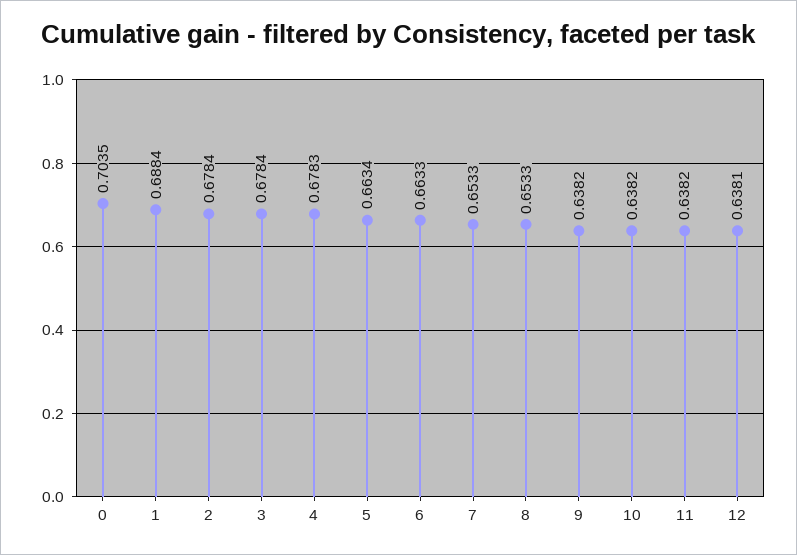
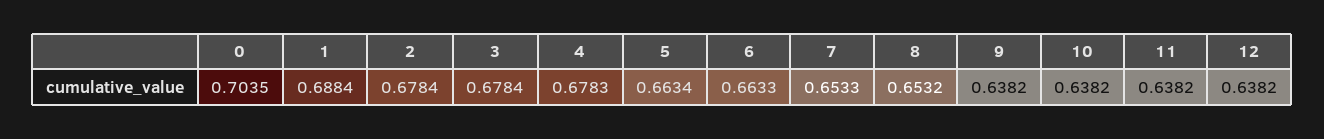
8: 0.6533 -> 0.6532
12: 0.6381 -> 0.6382

